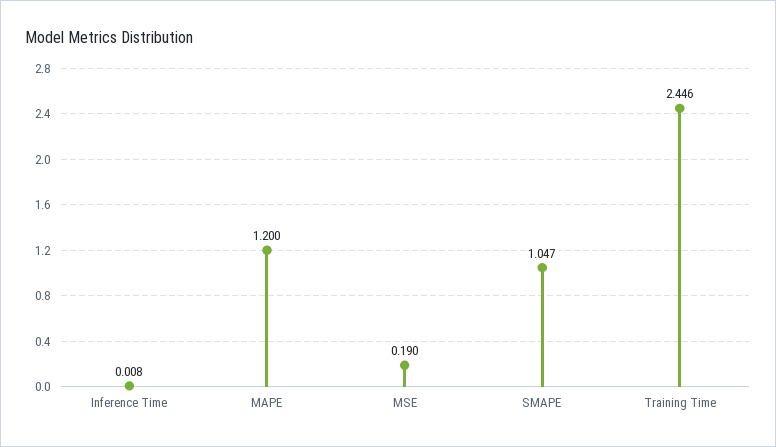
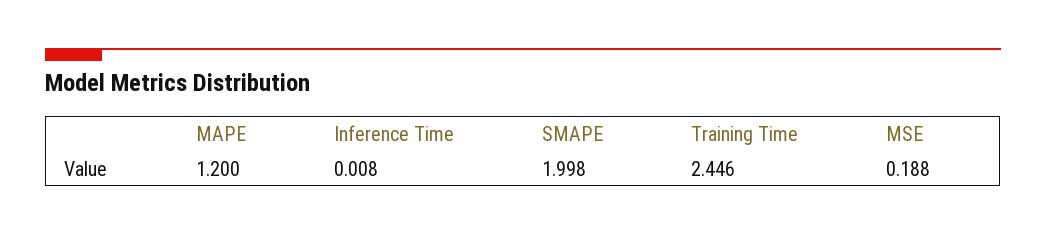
MSE: 0.19 -> 0.188
SMAPE: 1.047 -> 1.998

